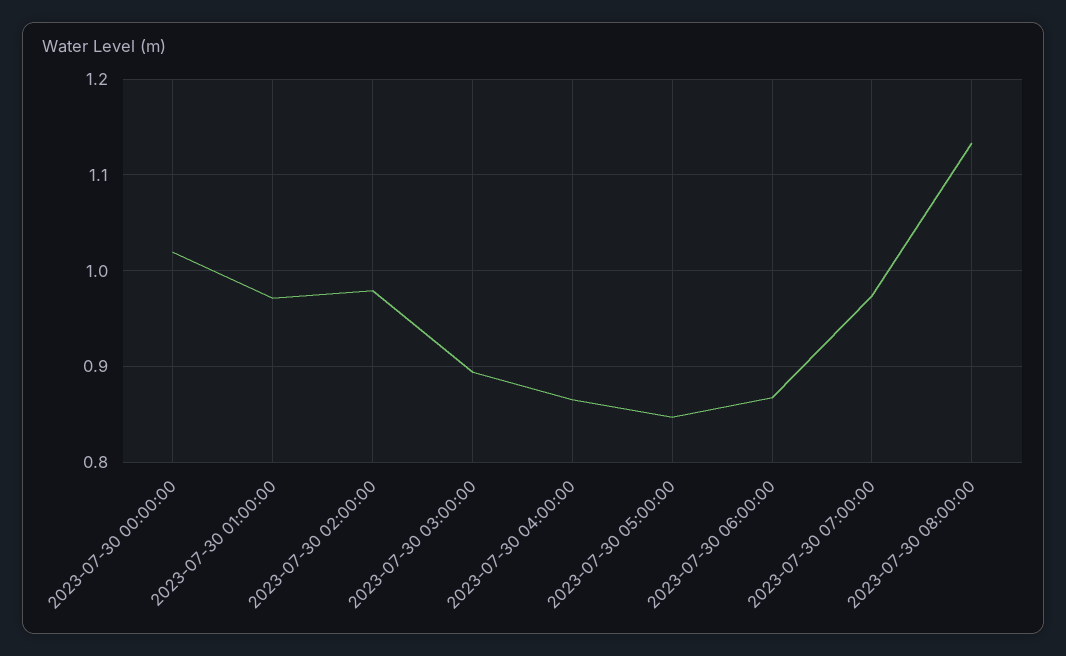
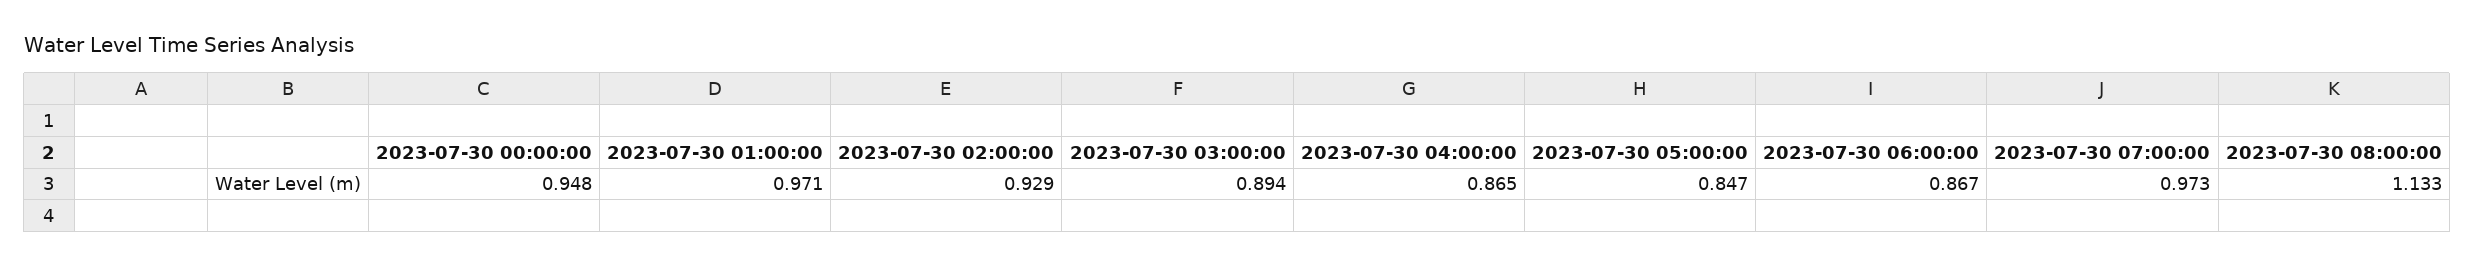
2023-07-30 00:00:00: 1.02 -> 0.948
2023-07-30 02:00:00: 0.98 -> 0.929

